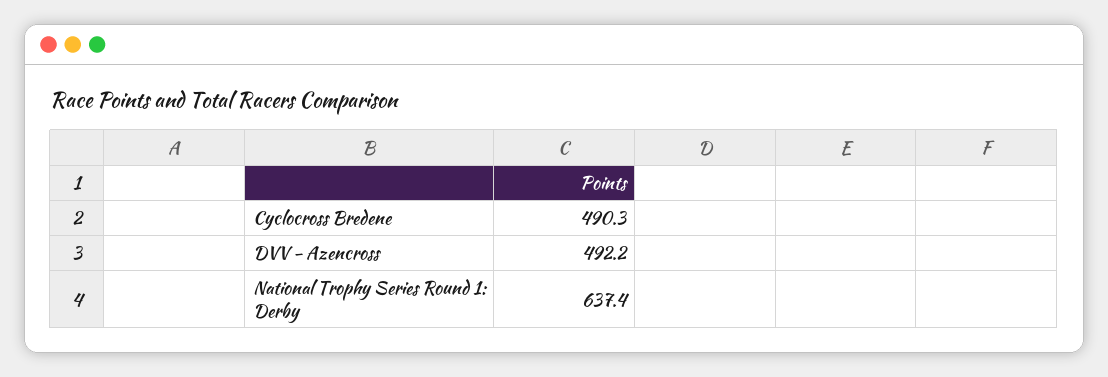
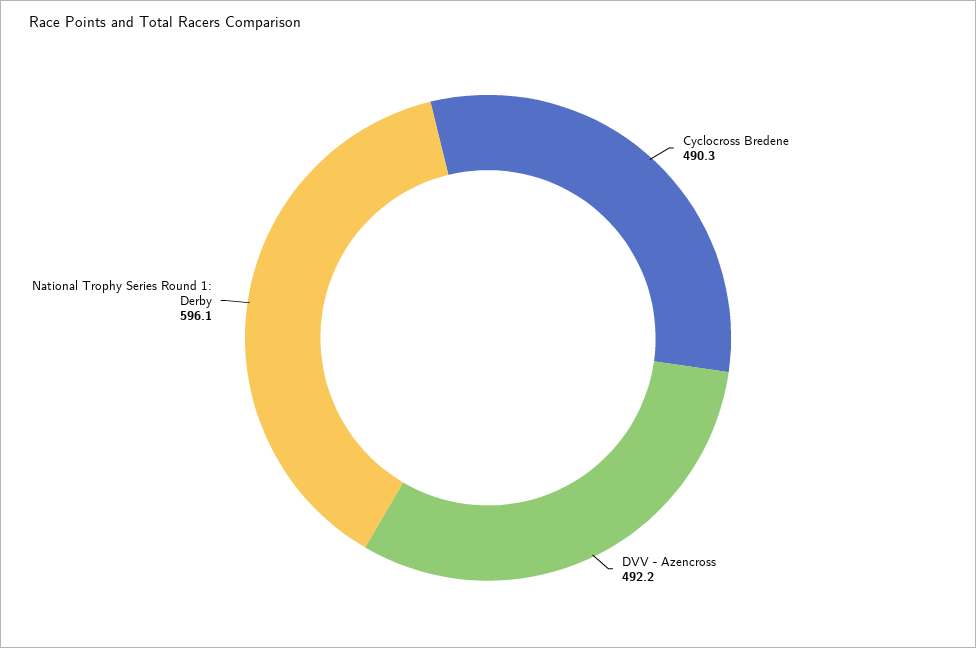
National Trophy Series Round 1: Derby: 637.4 -> 596.1

